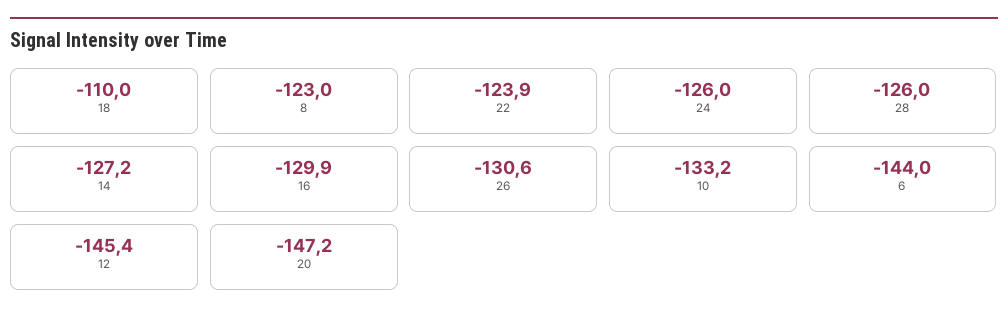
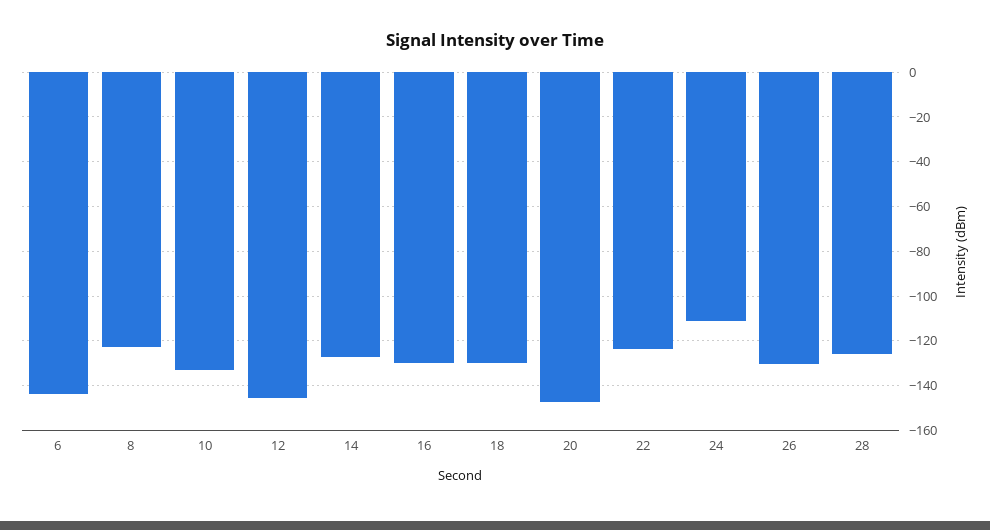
18: -110 -> -130
24: -126 -> -110

